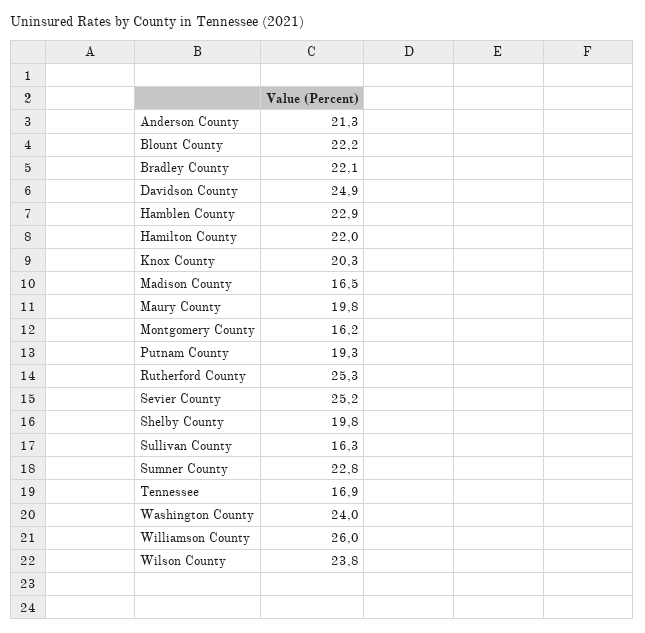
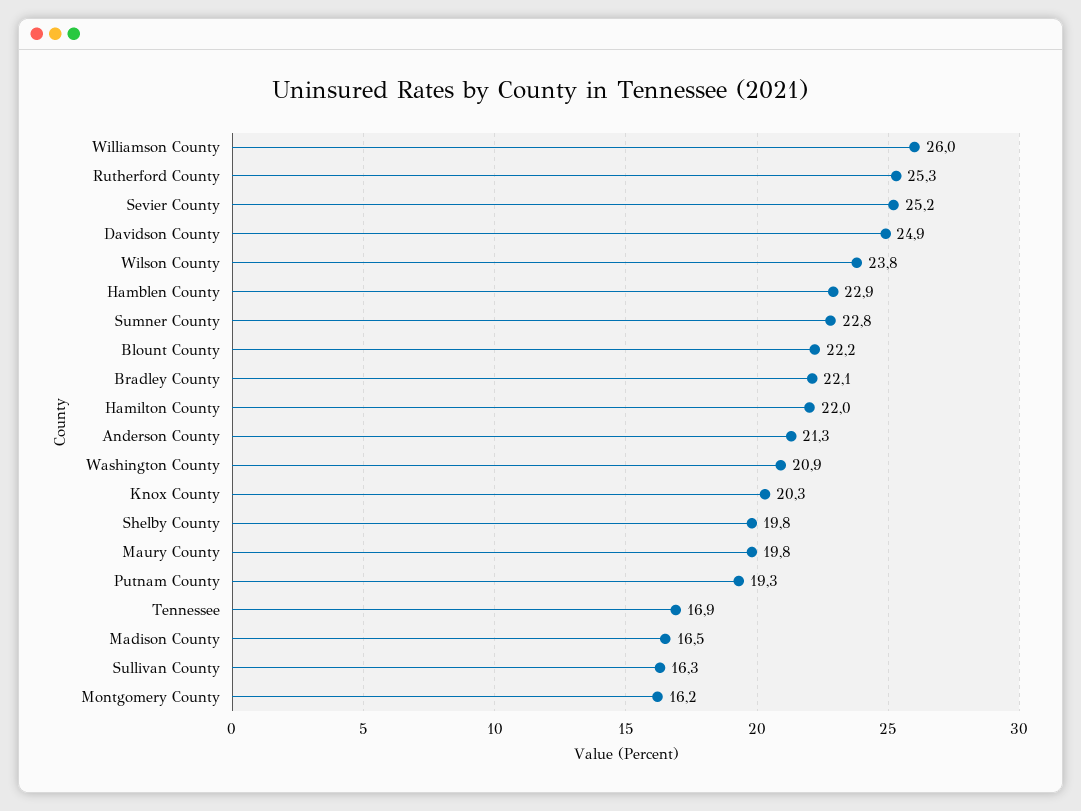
Washington County: 24 -> 20.9

